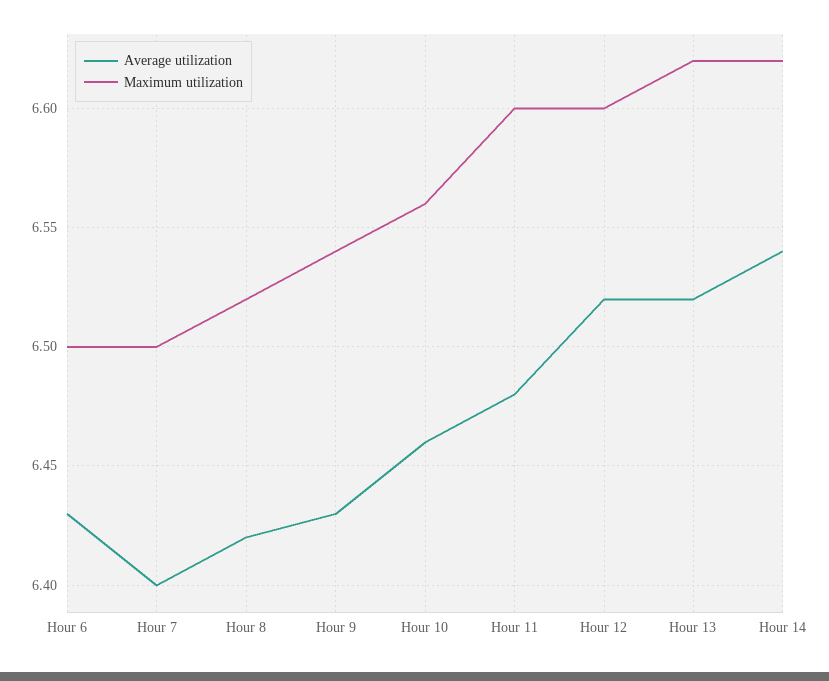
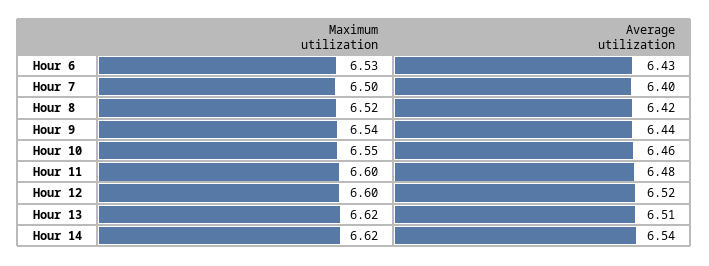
Maximum utilization, Hour 6: 6.5 -> 6.53
Average utilization, Hour 9: 6.43 -> 6.44
Maximum utilization, Hour 10: 6.56 -> 6.55
Average utilization, Hour 13: 6.52 -> 6.51

